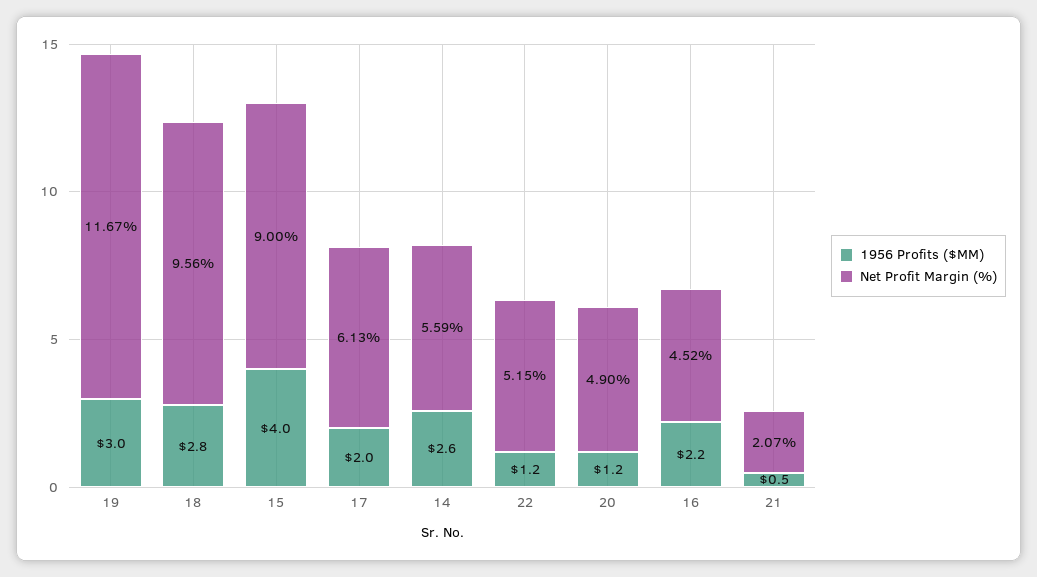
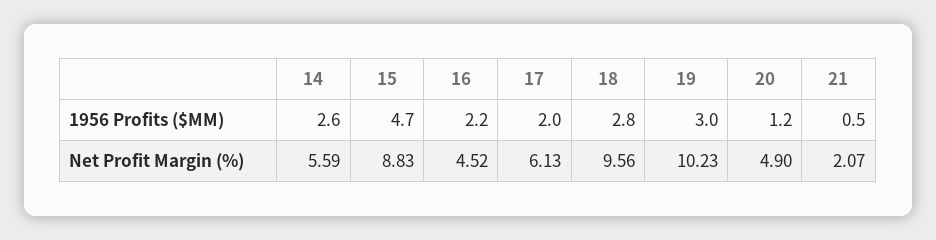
Net Profit Margin (%), 19: 11.67 -> 10.23
1956 Profits ($MM), 15: 4 -> 4.7
Net Profit Margin (%), 15: 9 -> 8.83
1956 Profits ($MM), 22: 1.2 -> none
Net Profit Margin (%), 22: 5.15 -> none

